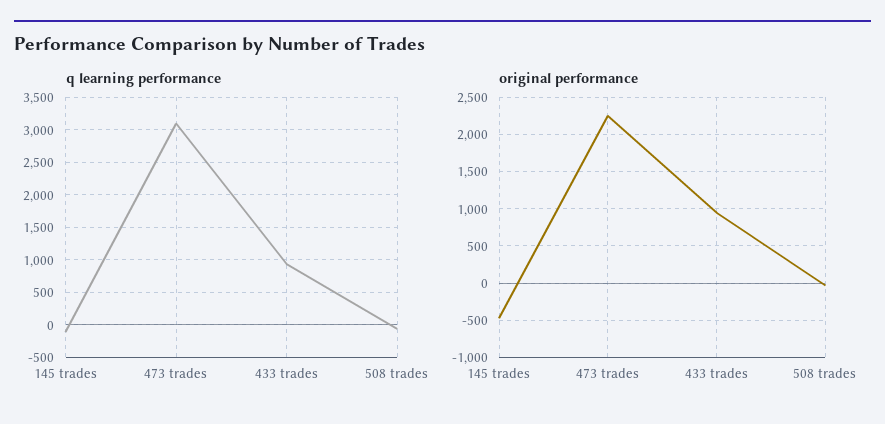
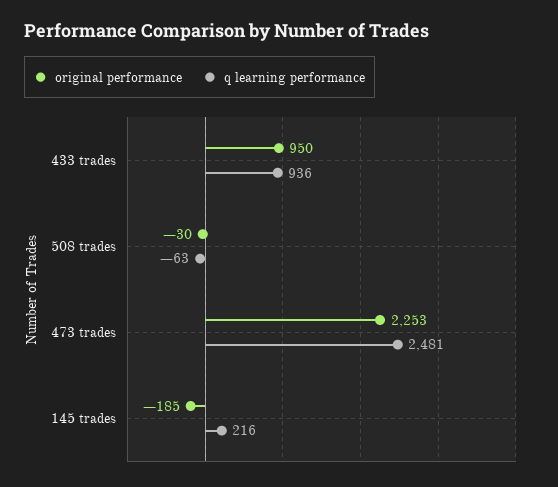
q learning performance, 145 trades: -100 -> 216
q learning performance, 473 trades: 3100 -> 2481
original performance, 145 trades: -500 -> -185

